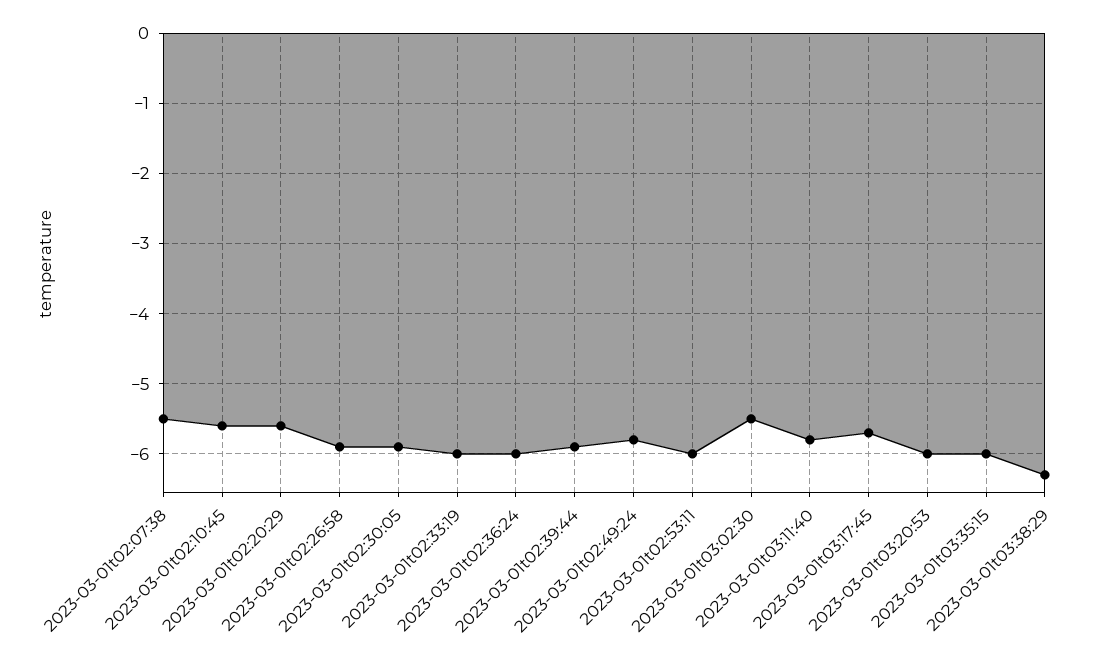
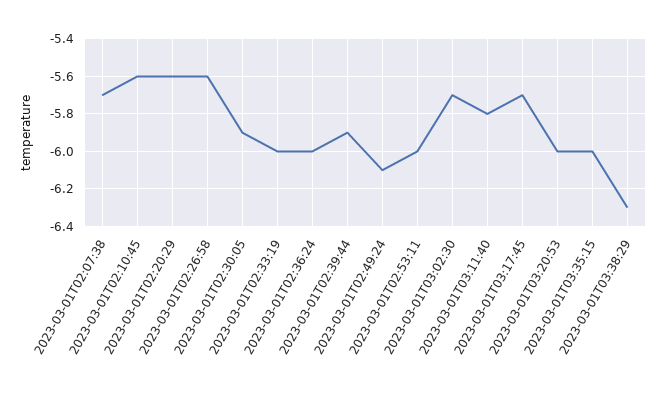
2023-03-01t02:07:38: -5.5 -> -5.7
2023-03-01t02:26:58: -5.9 -> -5.6
2023-03-01t02:49:24: -5.8 -> -6.1
2023-03-01t03:02:30: -5.5 -> -5.7

